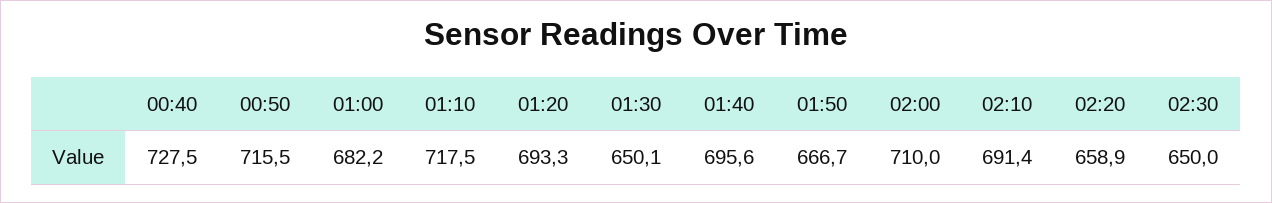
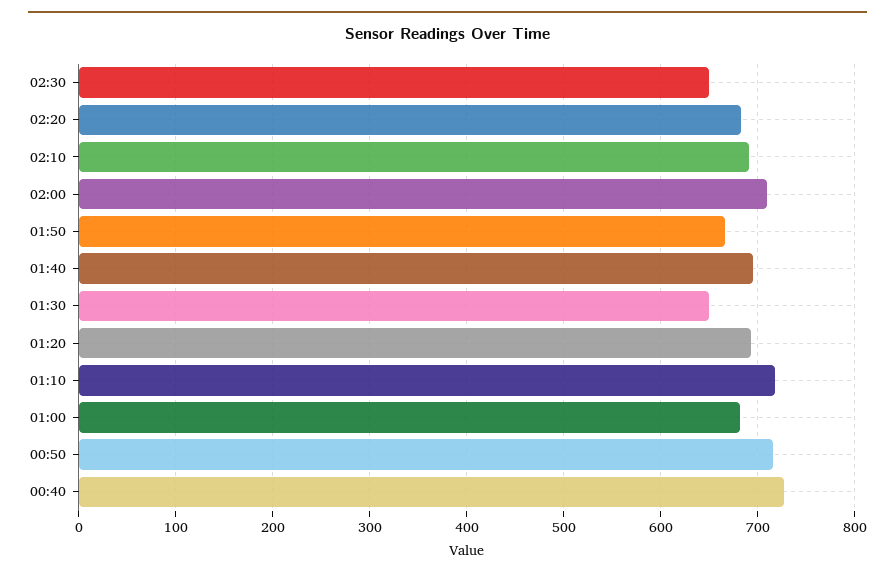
02:20: 658.9 -> 680

